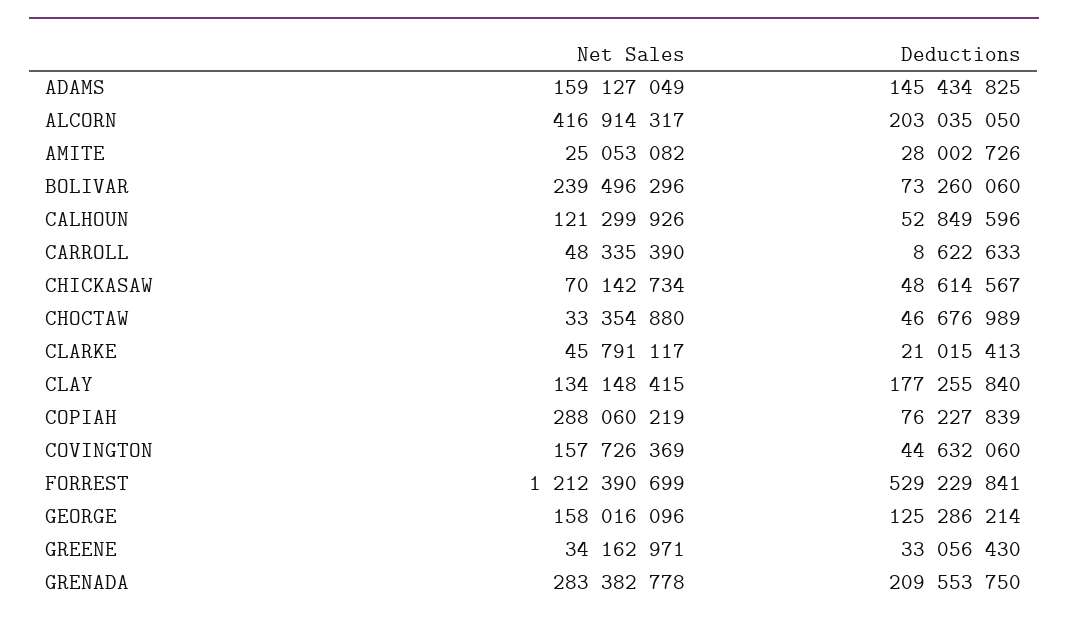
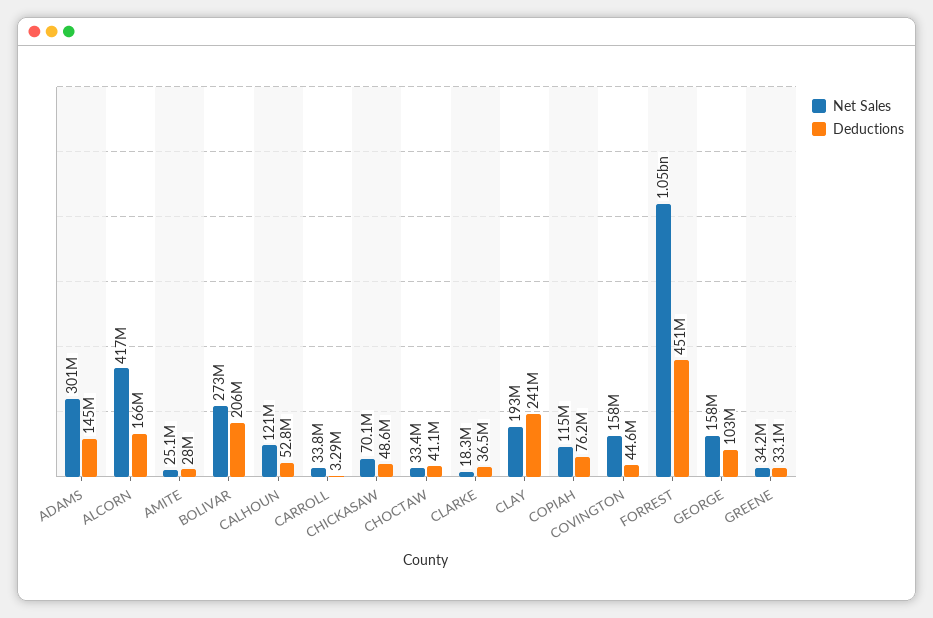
Net Sales, ADAMS: 159127049 -> 301000000
Deductions, ALCORN: 203035050 -> 166000000
Net Sales, BOLIVAR: 239496296 -> 273000000
Deductions, BOLIVAR: 73260060 -> 206000000
Net Sales, CARROLL: 48335390 -> 33800000
Deductions, CARROLL: 8622633 -> 3290000
Deductions, CHOCTAW: 46676989 -> 41100000
Net Sales, CLARKE: 45791117 -> 18300000
Deductions, CLARKE: 21015413 -> 36500000
Net Sales, CLAY: 134148415 -> 193000000
Deductions, CLAY: 177255840 -> 241000000
Net Sales, COPIAH: 288060219 -> 115000000
Net Sales, FORREST: 1212390699 -> 1050000000
Deductions, FORREST: 529229841 -> 451000000
Deductions, GEORGE: 125286214 -> 103000000
Net Sales, GRENADA: 283382778 -> none
Deductions, GRENADA: 209553750 -> none

